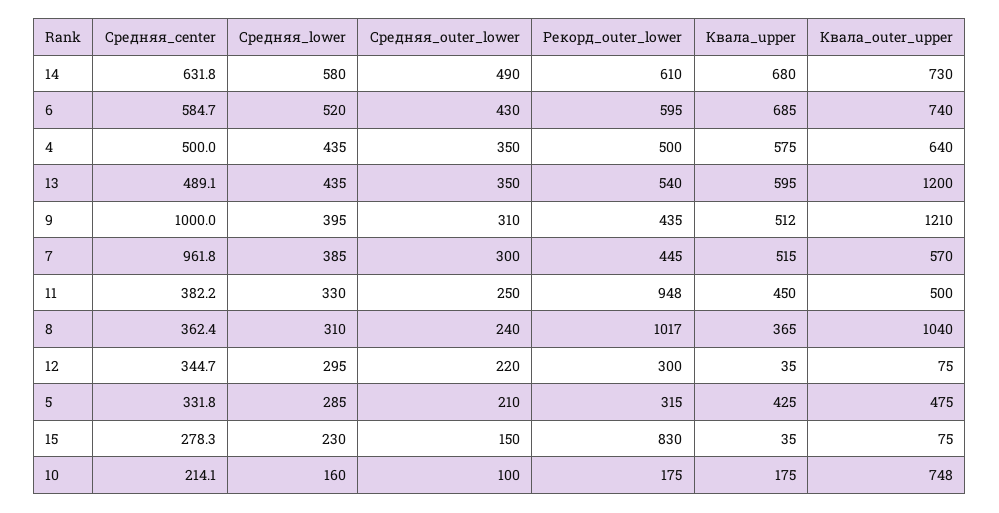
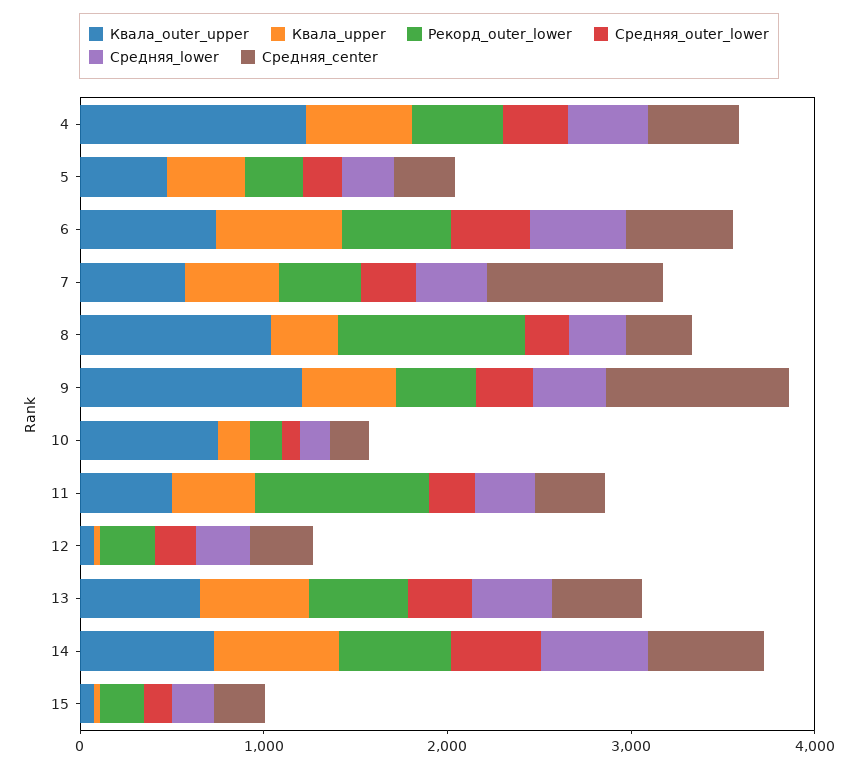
Квала_outer_upper, 4: 640 -> 1200
Квала_outer_upper, 13: 1200 -> 600
Рекорд_outer_lower, 15: 830 -> 200

